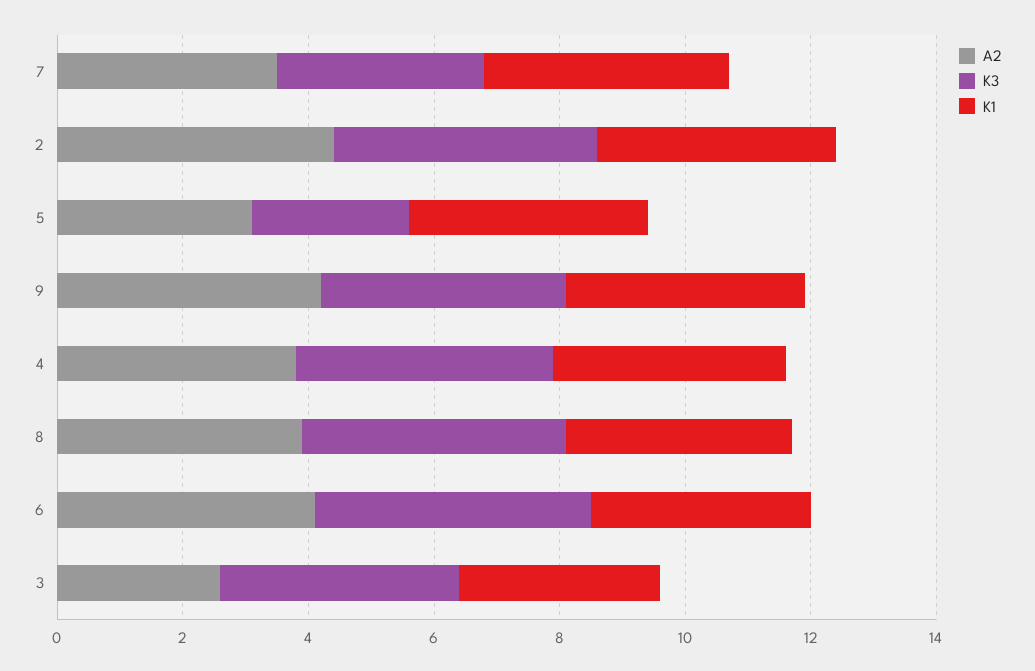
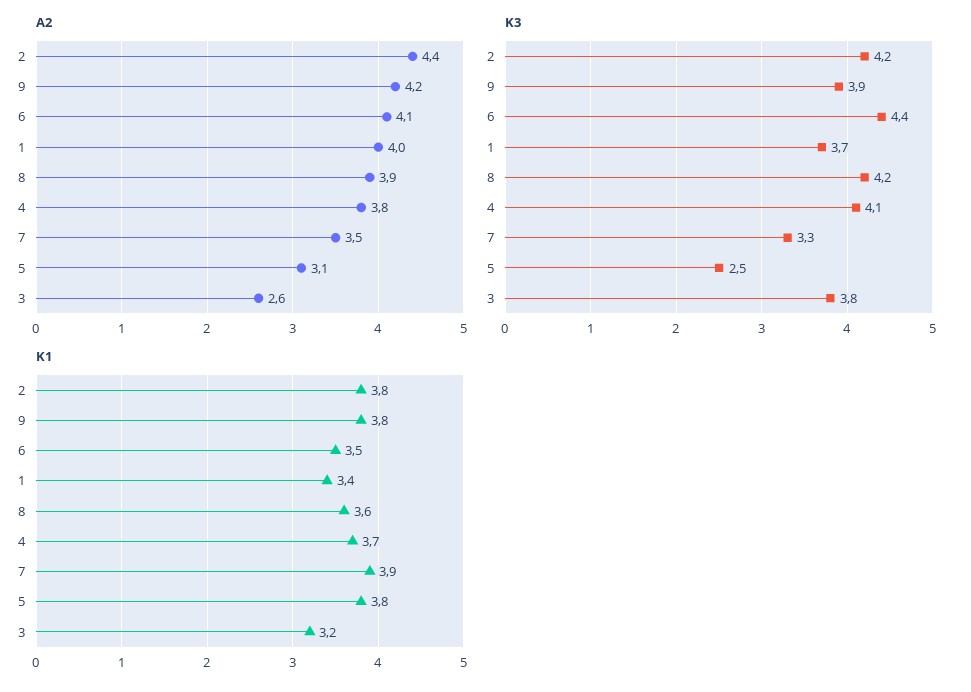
A2, 1: none -> 4
K3, 1: none -> 3.7
K1, 1: none -> 3.4

